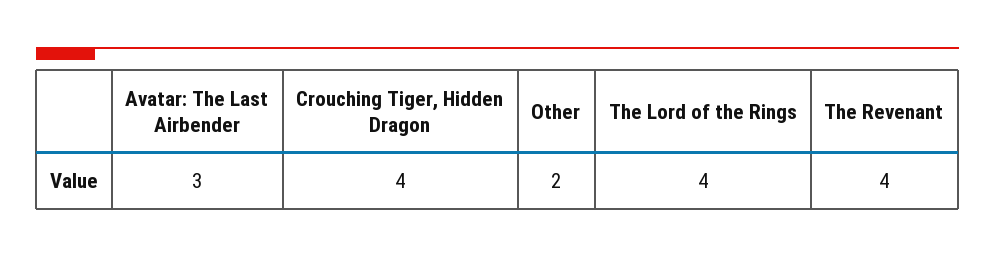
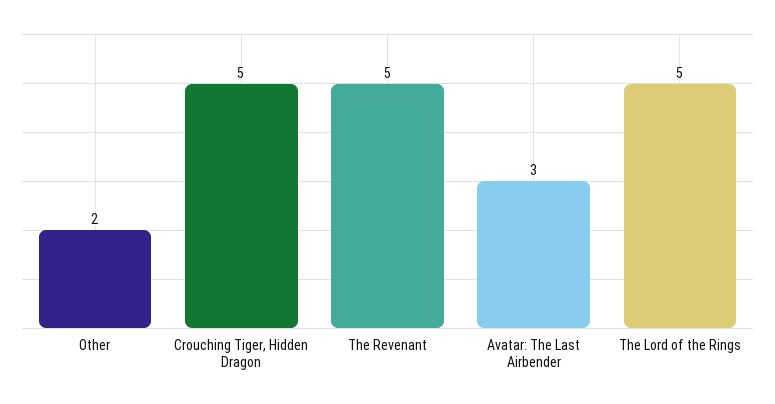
Crouching Tiger, Hidden Dragon: 4 -> 5
The Lord of the Rings: 4 -> 5
The Revenant: 4 -> 5

